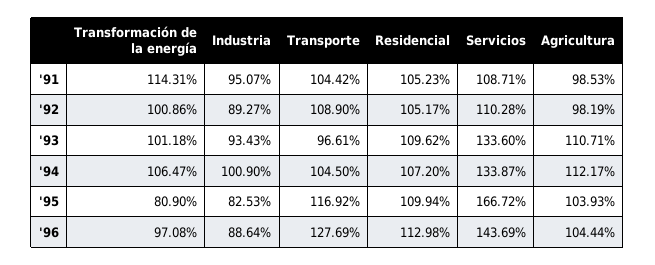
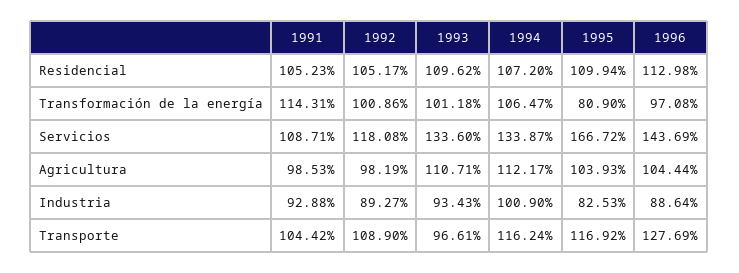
Industria, '91: 95.07 -> 92.88
Servicios, '92: 110.28 -> 118.08
Transporte, '94: 104.5 -> 116.24

